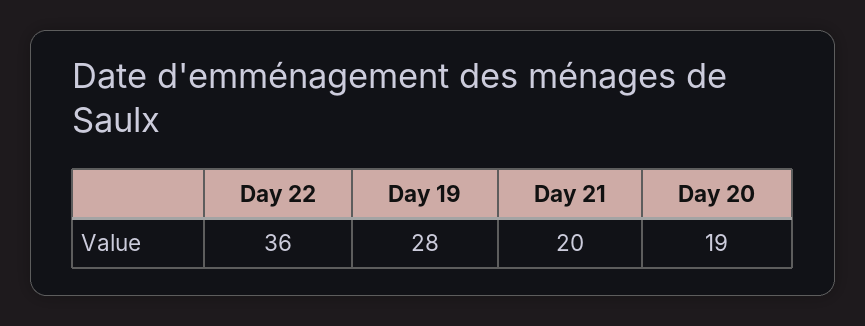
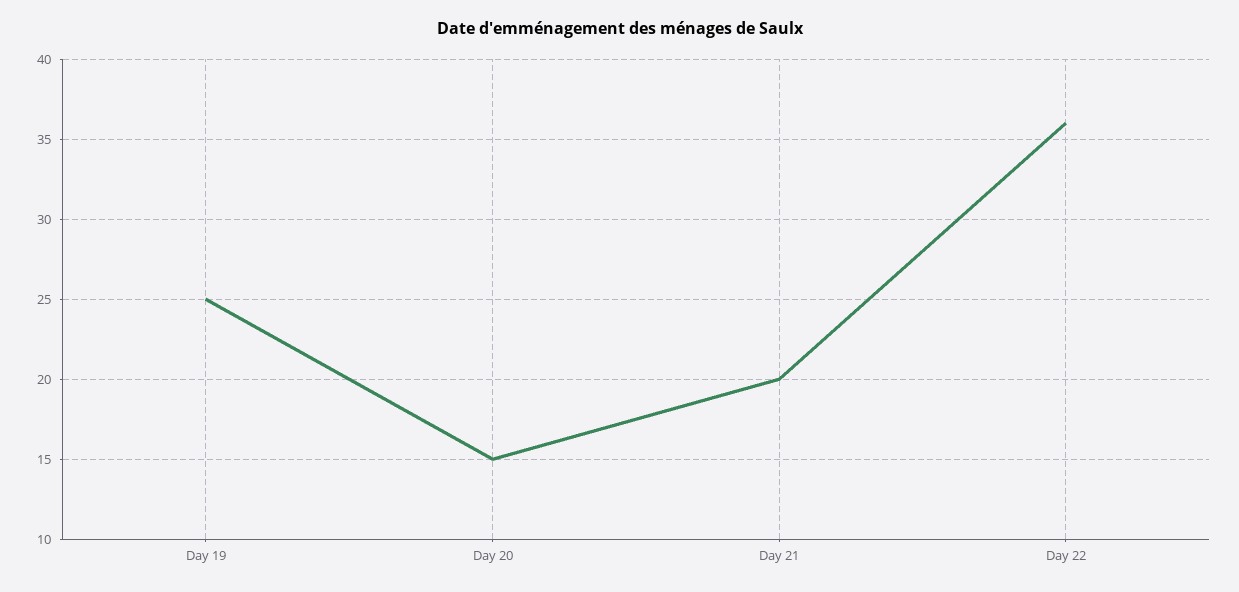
Day 19: 28 -> 25
Day 20: 19 -> 15

